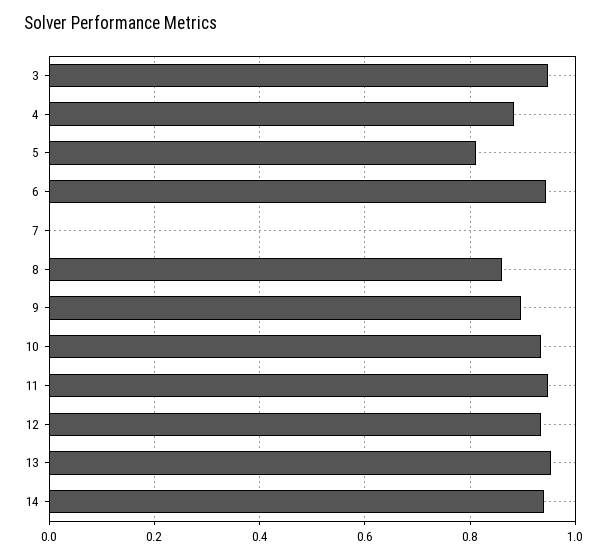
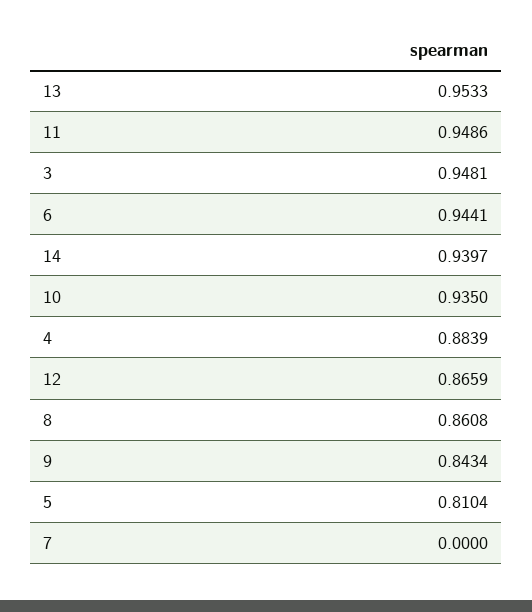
9: 0.9 -> 0.8434
12: 0.94 -> 0.8659

